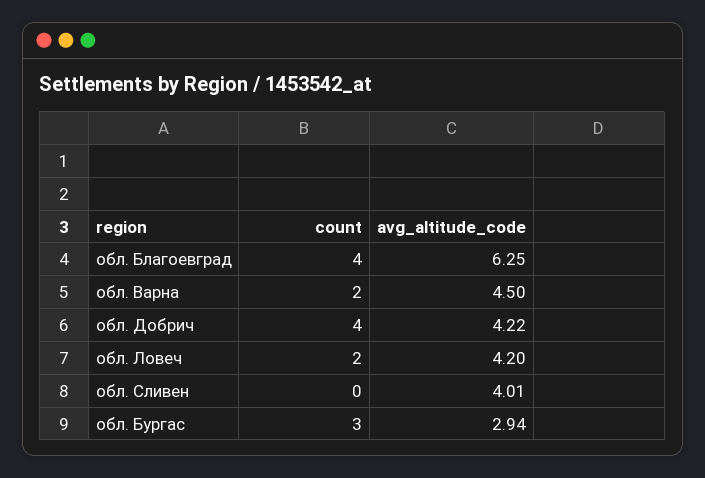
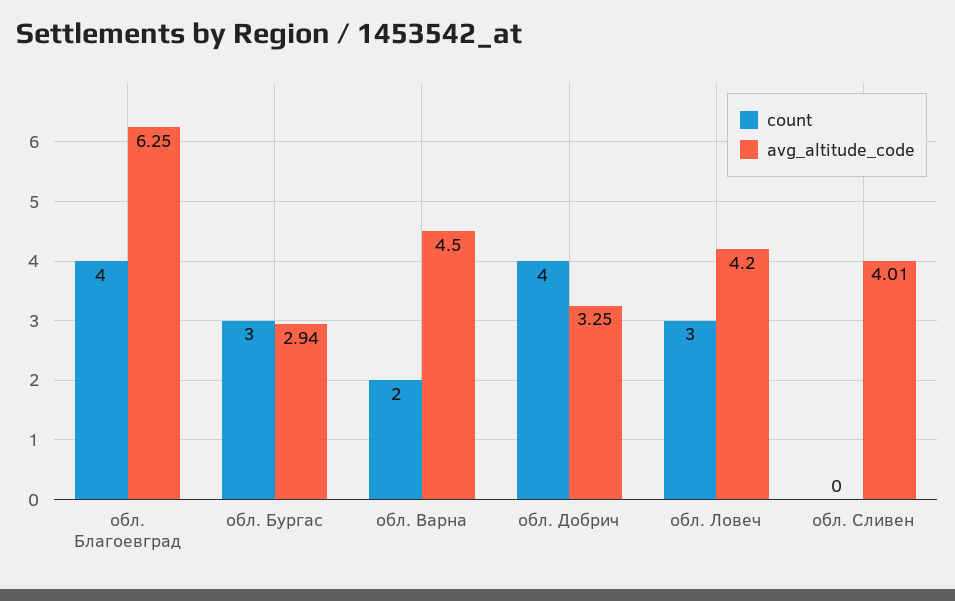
avg_altitude_code, обл. Добрич: 4.22 -> 3.25
count, обл. Ловеч: 2 -> 3

